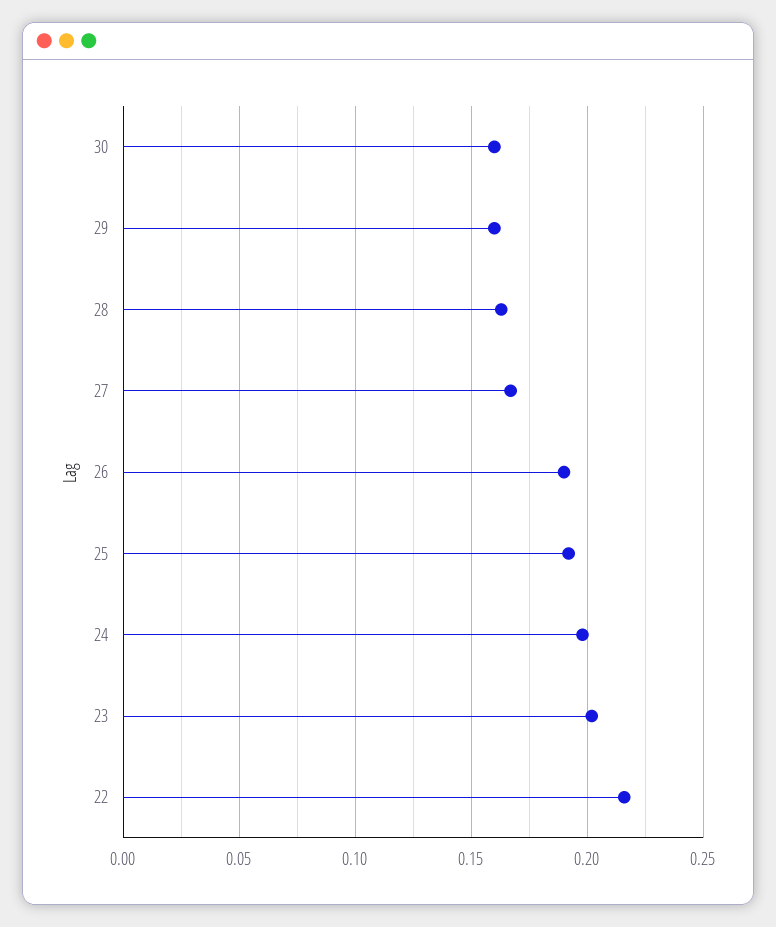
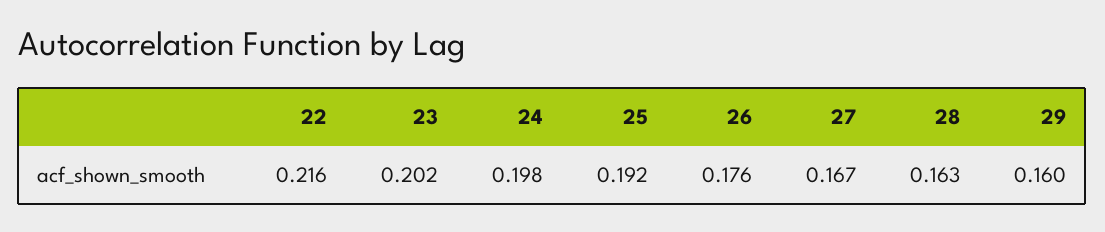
30: 0.16 -> none
26: 0.19 -> 0.176

